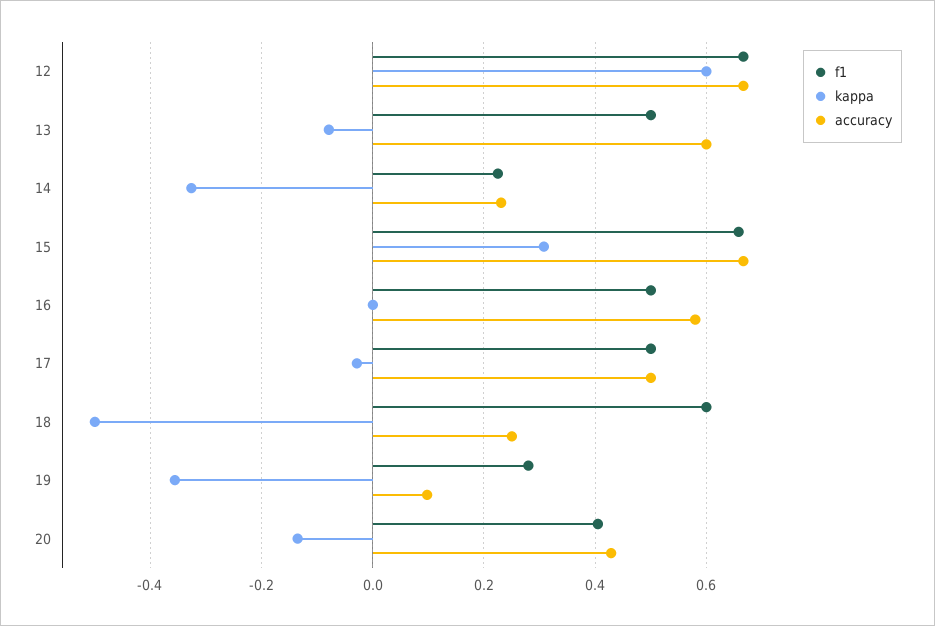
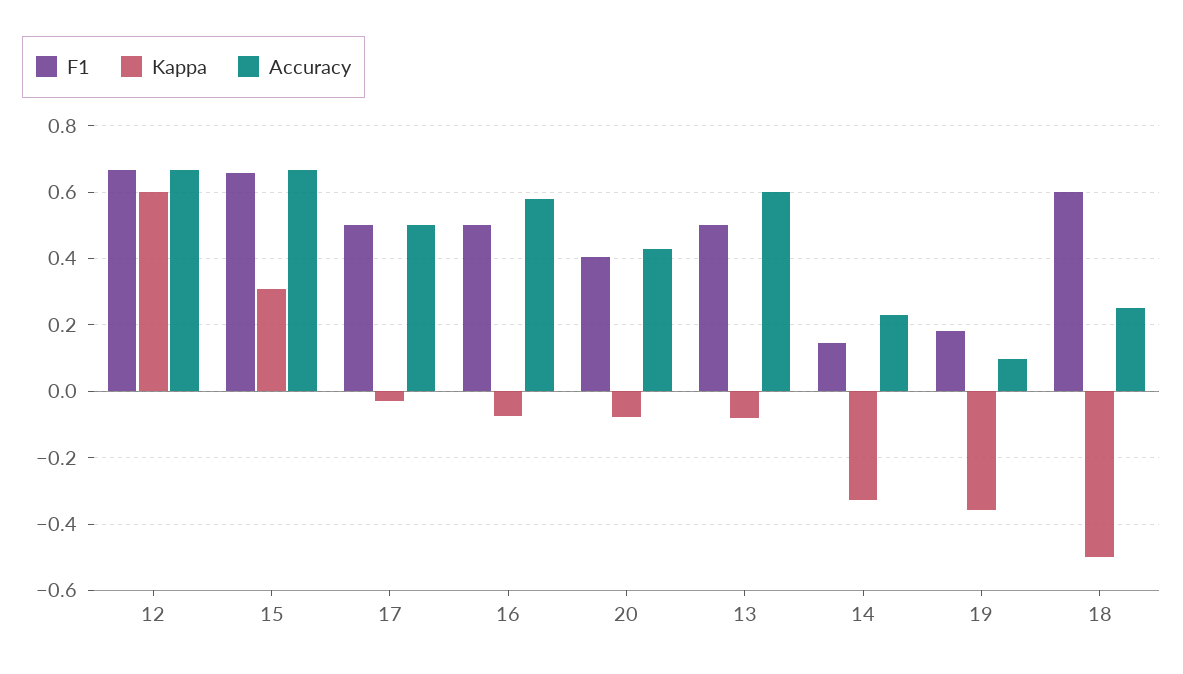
f1, 14: 0.22 -> 0.14
kappa, 16: 0 -> -0.08
f1, 19: 0.28 -> 0.18
kappa, 20: -0.14 -> -0.08

